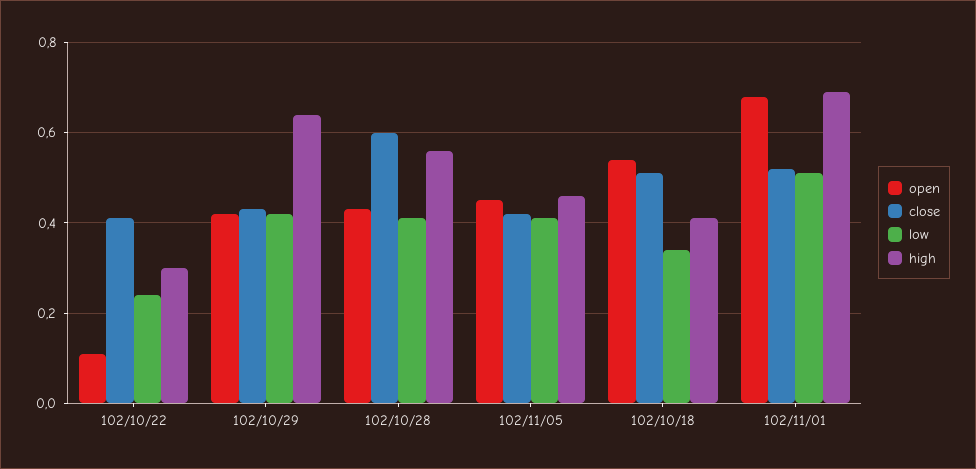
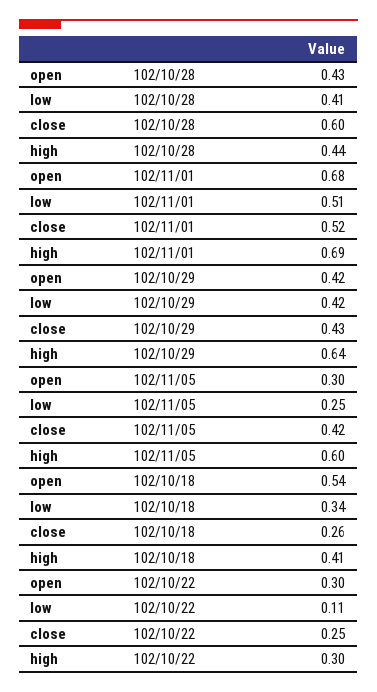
open, 102/10/22: 0.1 -> 0.3
close, 102/10/22: 0.4 -> 0.25
low, 102/10/22: 0.25 -> 0.11
high, 102/10/28: 0.55 -> 0.44
open, 102/11/05: 0.45 -> 0.3
low, 102/11/05: 0.4 -> 0.25
high, 102/11/05: 0.45 -> 0.6
close, 102/10/18: 0.5 -> 0.26

